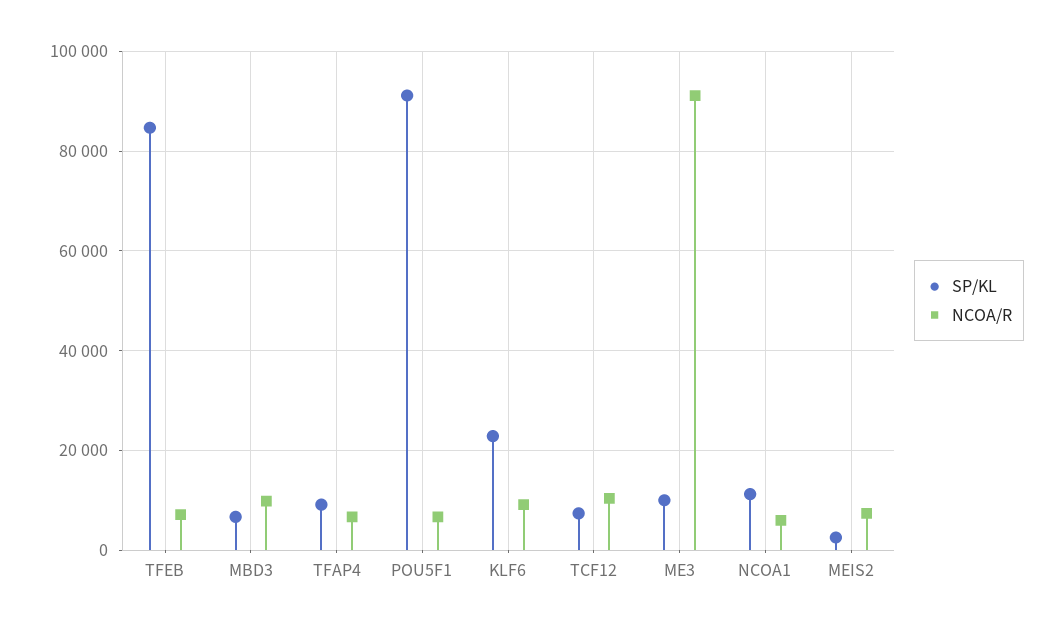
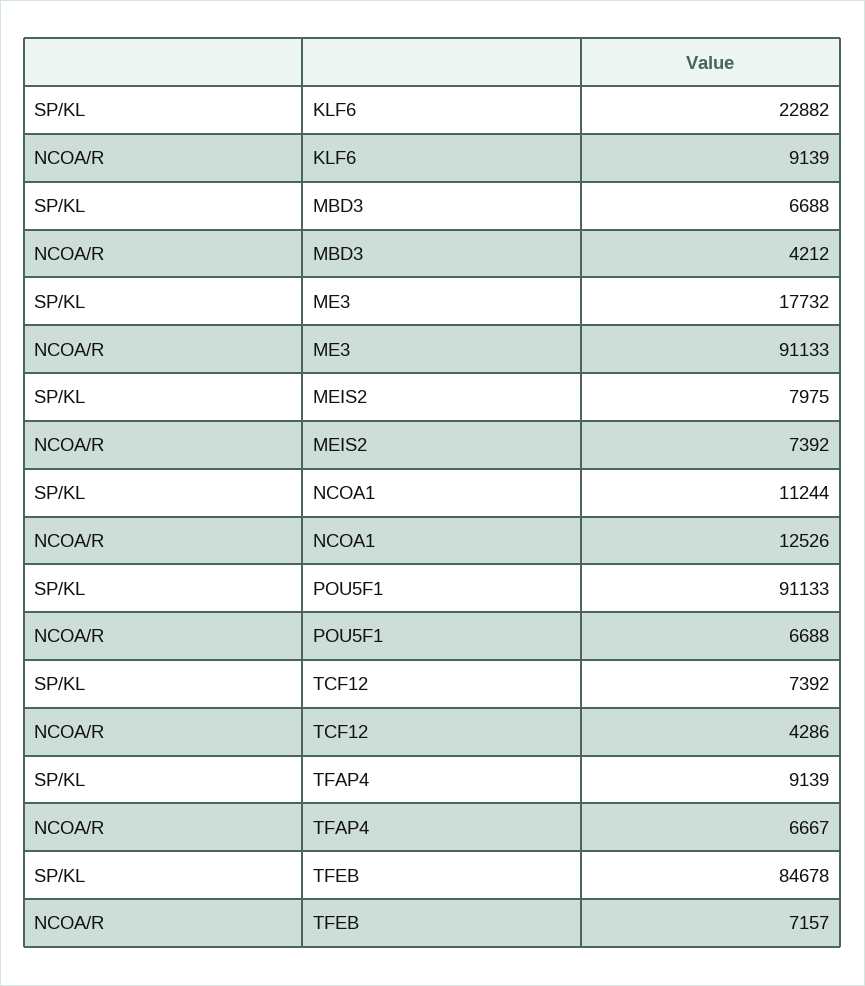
NCOA/R, MBD3: 10000 -> 4212
NCOA/R, TCF12: 10000 -> 4286
SP/KL, ME3: 10000 -> 17732
NCOA/R, NCOA1: 6000 -> 12526
SP/KL, MEIS2: 2000 -> 7975

